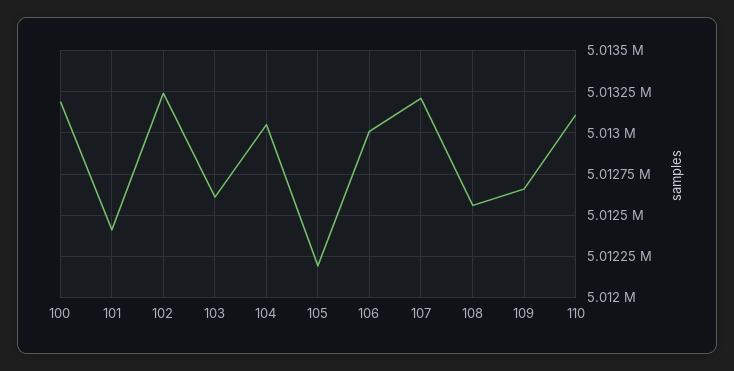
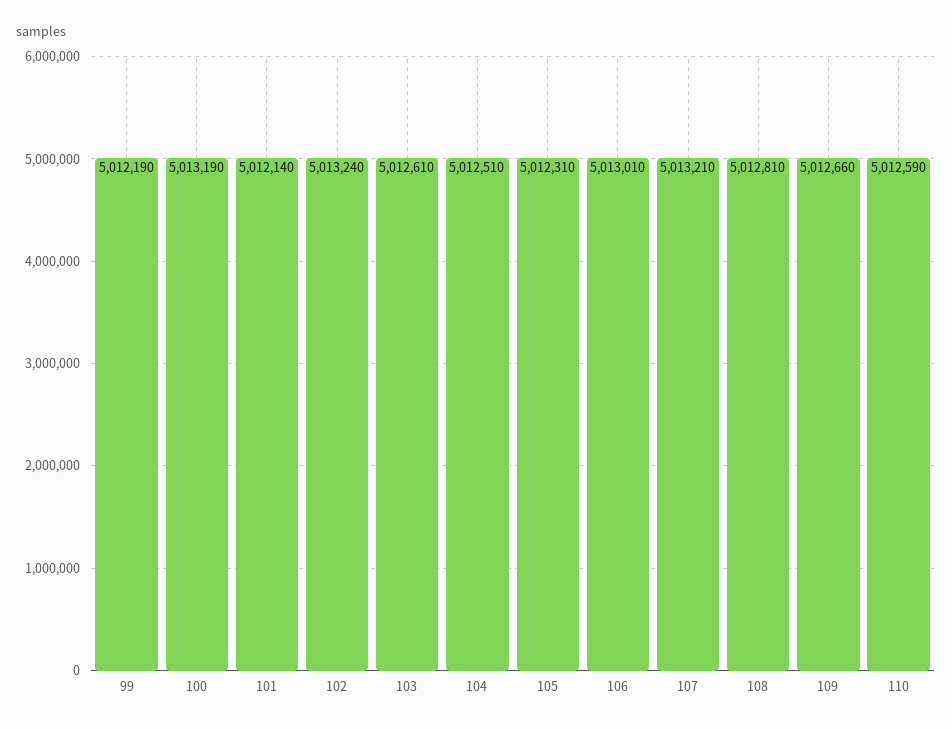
101: 5012400 -> 5012140
104: 5013050 -> 5012510
105: 5012200 -> 5012310
108: 5012550 -> 5012810
110: 5013100 -> 5012590
99: none -> 5012190

